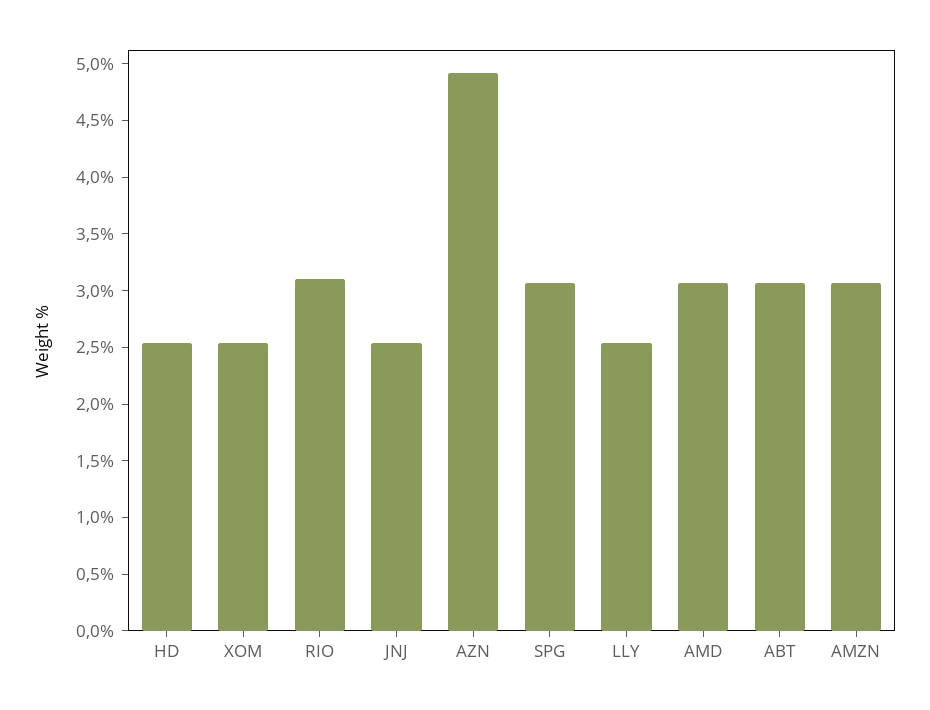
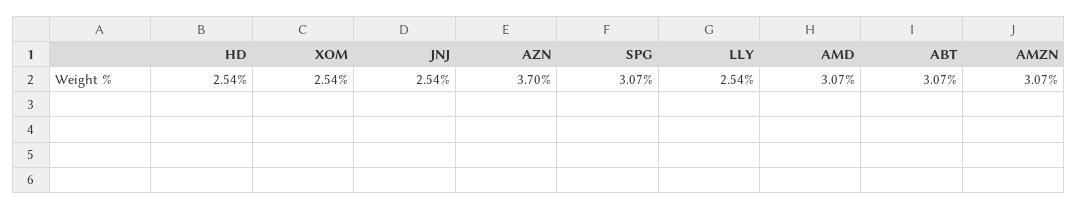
RIO: 3.1 -> none
AZN: 4.9 -> 3.7

